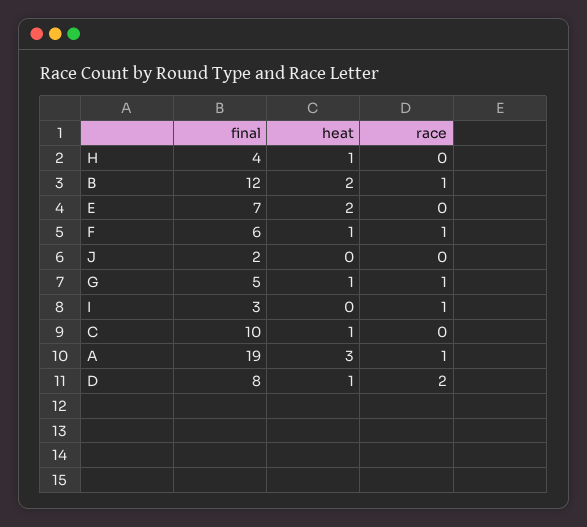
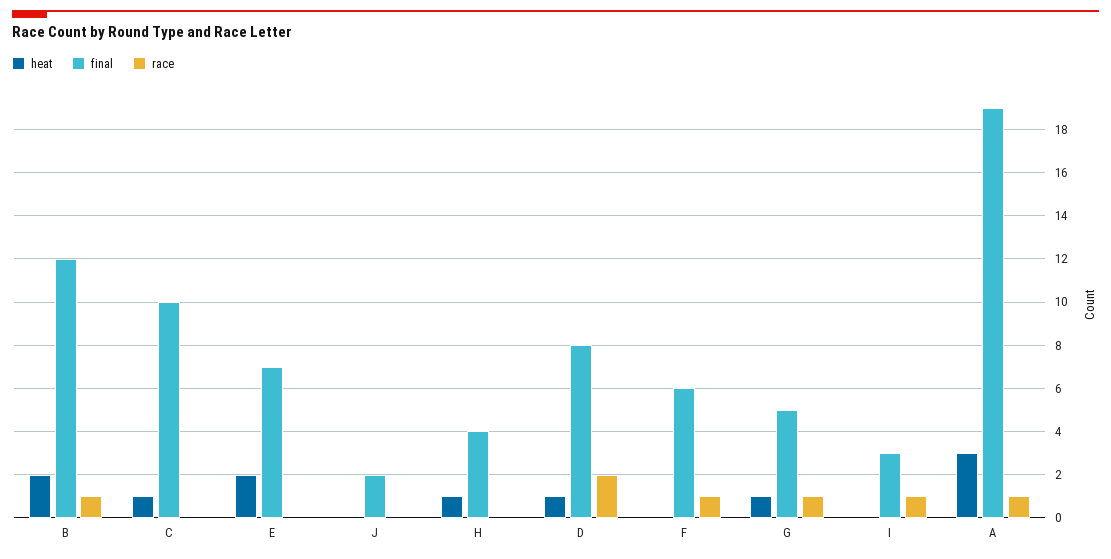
heat, F: 1 -> 0

